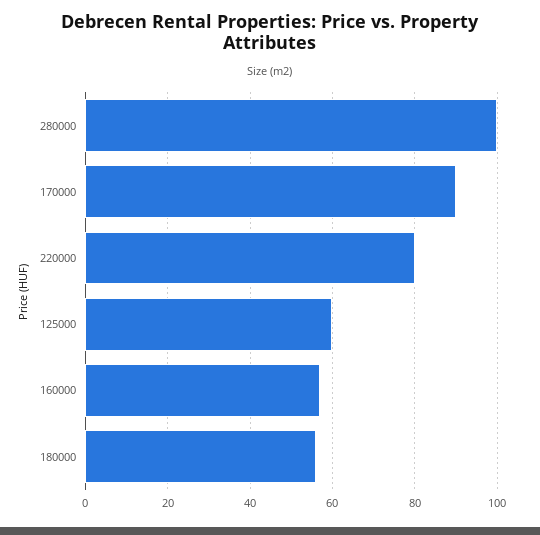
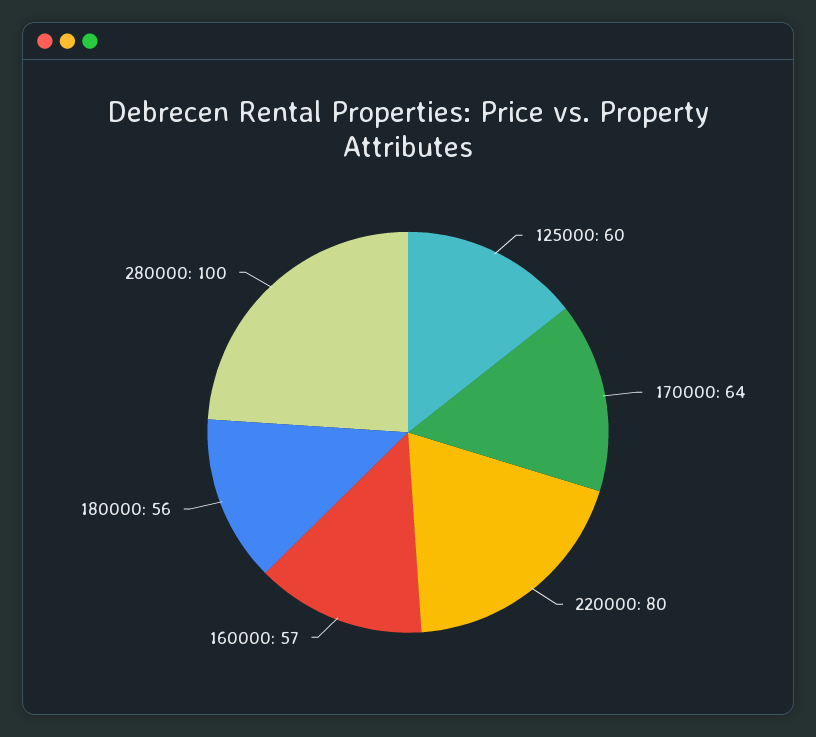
170000: 90 -> 64

